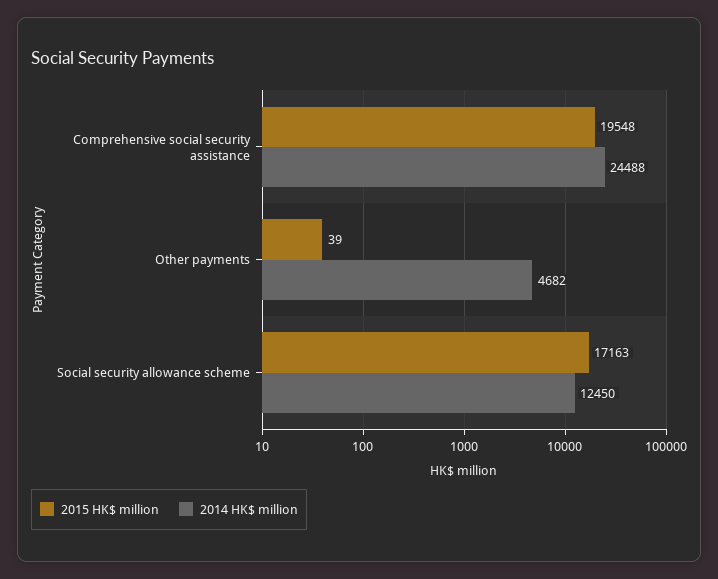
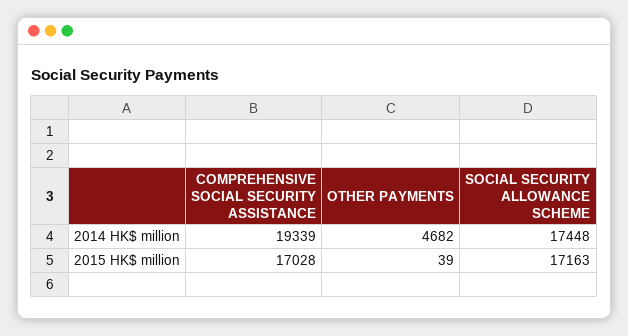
2015 HK$ million, Comprehensive social security assistance: 19548 -> 17028
2014 HK$ million, Comprehensive social security assistance: 24488 -> 19339
2014 HK$ million, Social security allowance scheme: 12450 -> 17448

